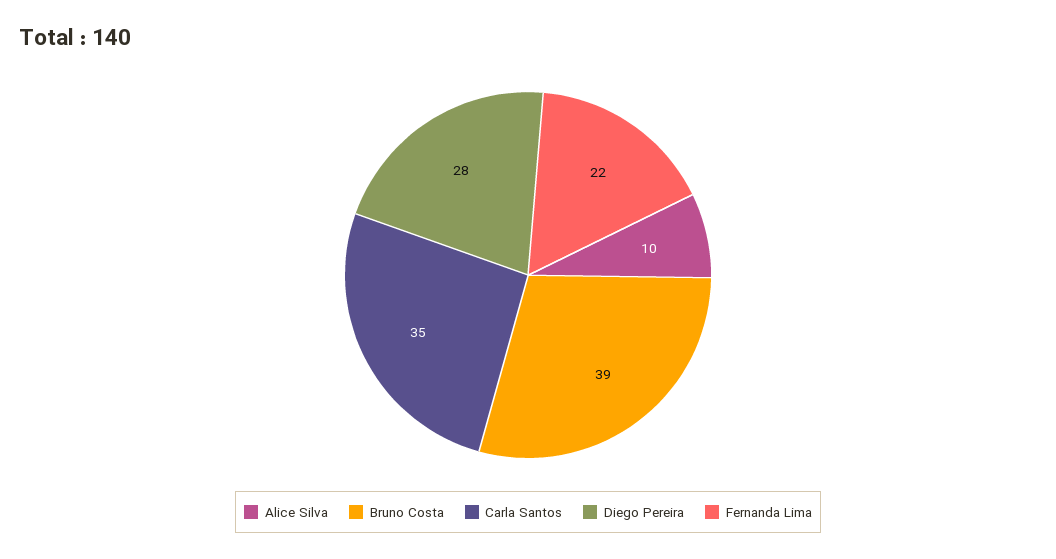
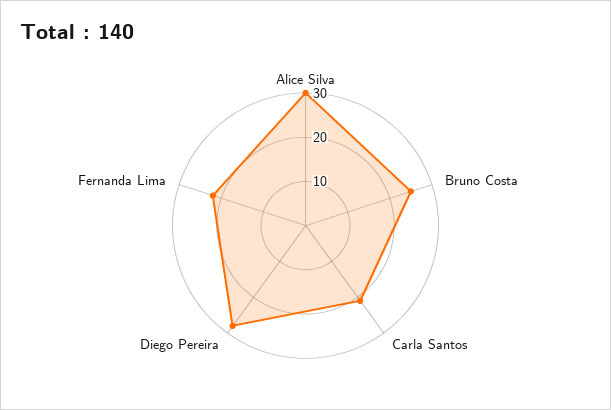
Alice Silva: 10 -> 30
Bruno Costa: 39 -> 25
Carla Santos: 35 -> 20

